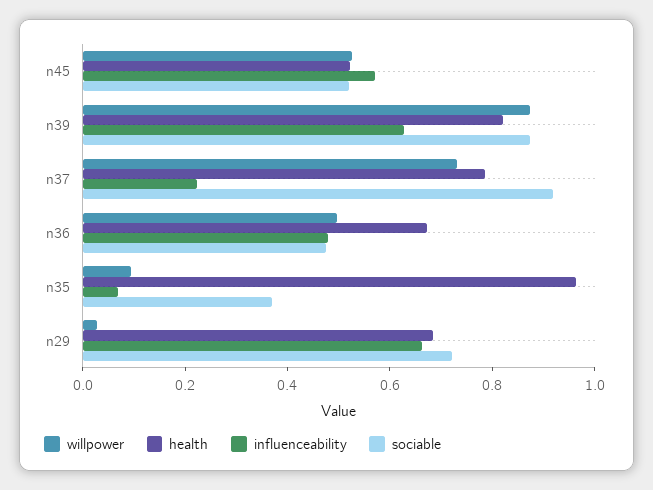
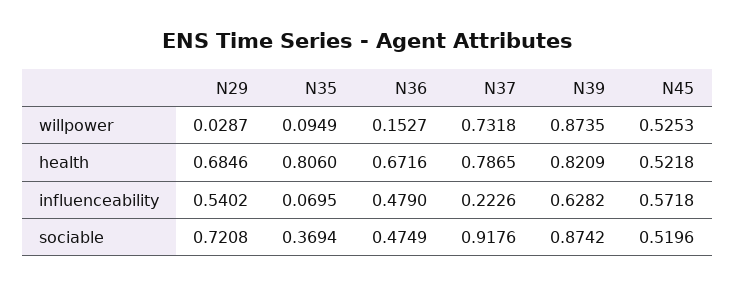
willpower, n36: 0.5 -> 0.1527
health, n35: 0.95 -> 0.806
influenceability, n29: 0.65 -> 0.5402

